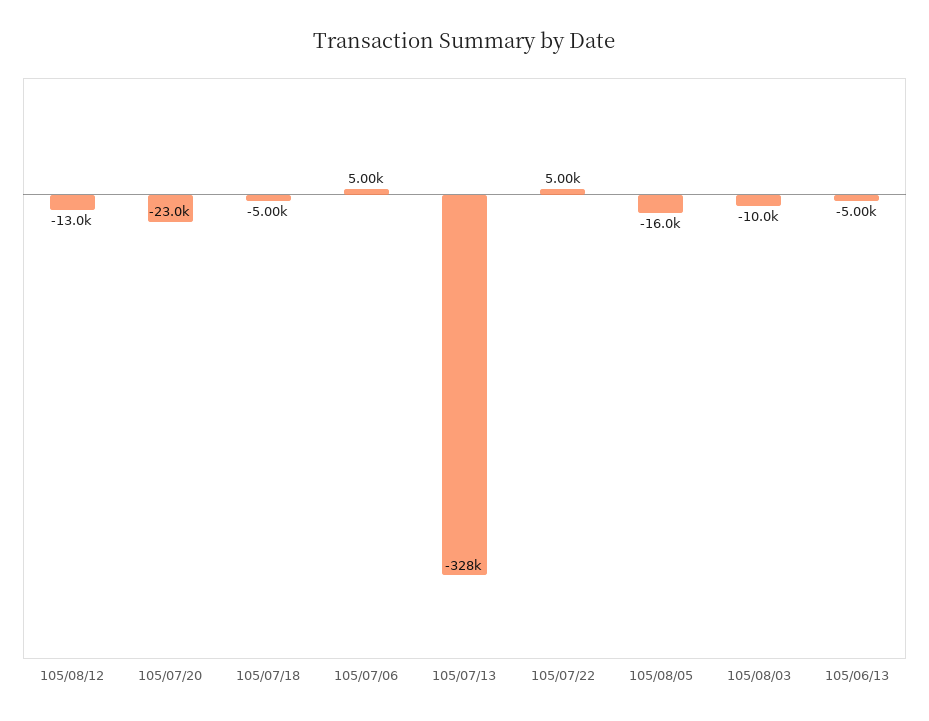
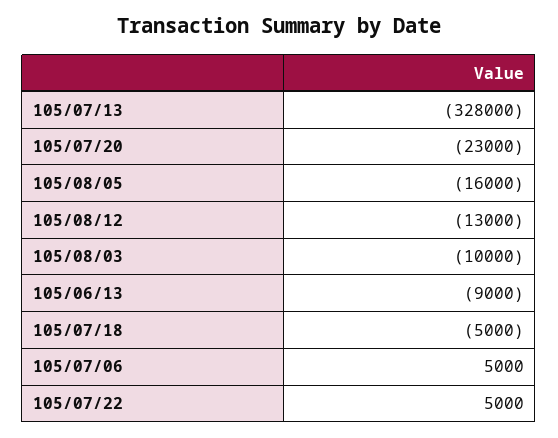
105/06/13: -5000 -> -9000

